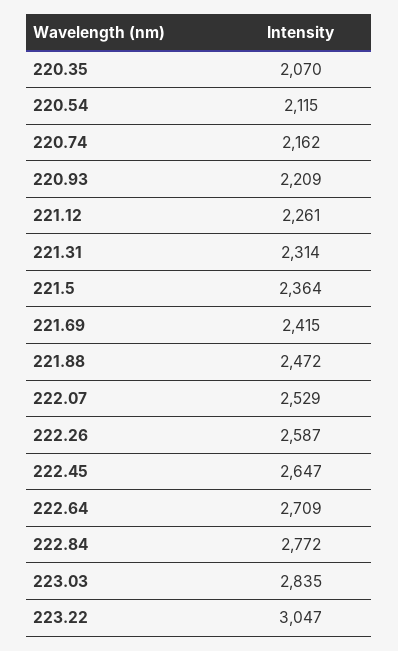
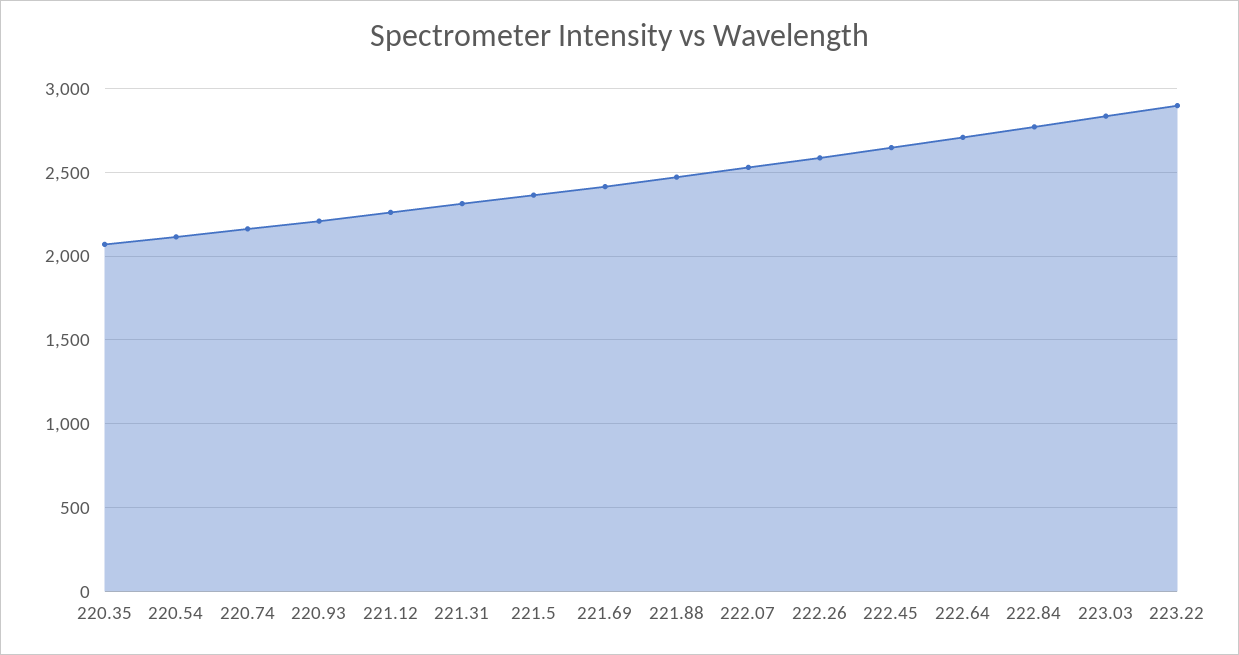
223.22: 3047 -> 2900

